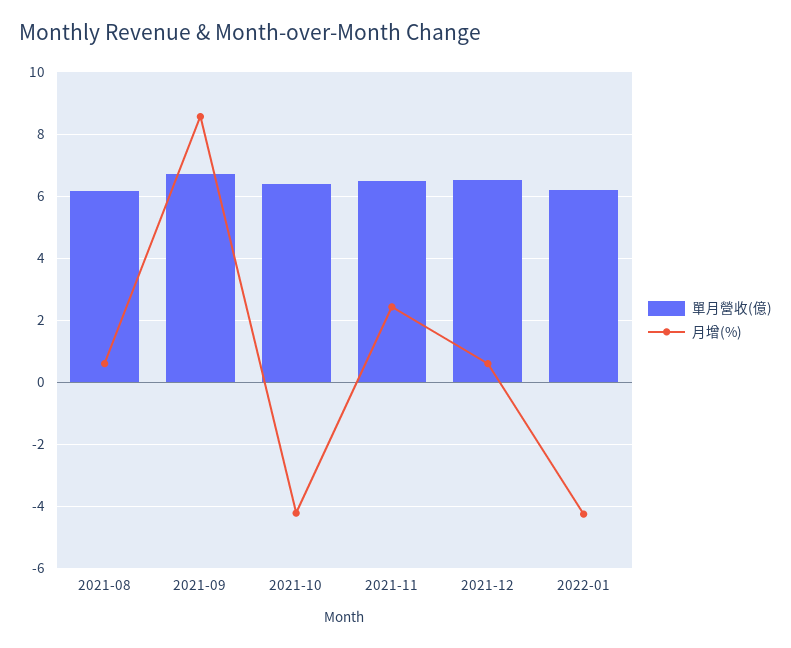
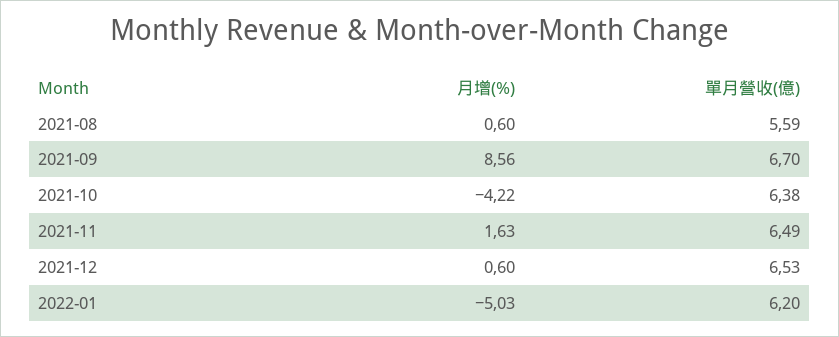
單月營收(億), 2021-08: 6.2 -> 5.59
月增(%), 2021-11: 2.4 -> 1.63
月增(%), 2022-01: -4.2 -> -5.03

